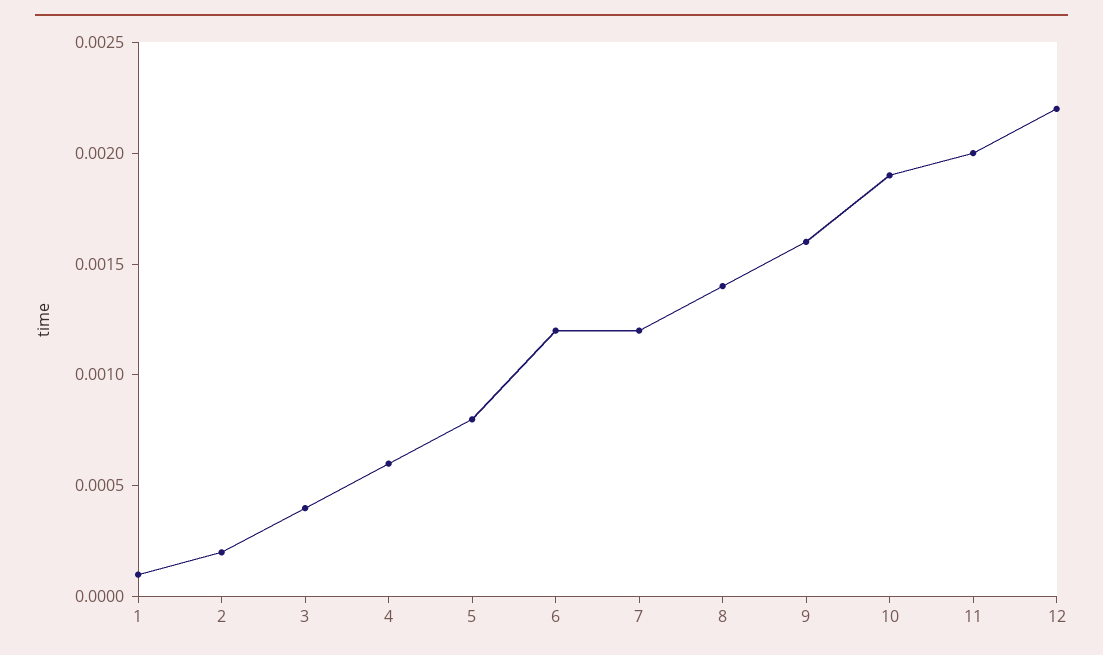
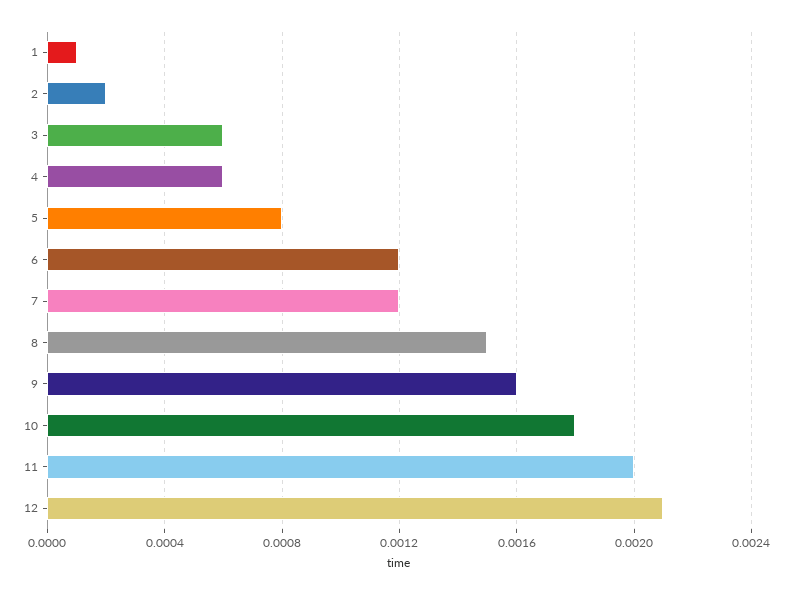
3: 0.0004 -> 0.0006
8: 0.0014 -> 0.0015
10: 0.0019 -> 0.0018
12: 0.0022 -> 0.0021

